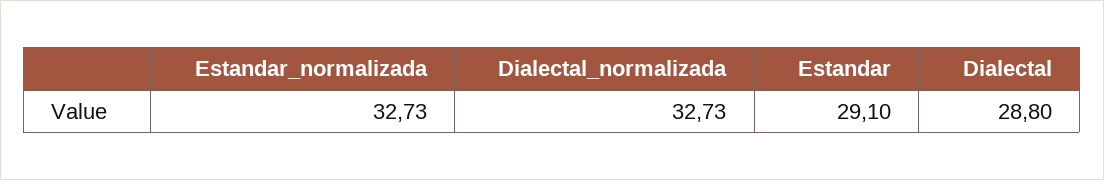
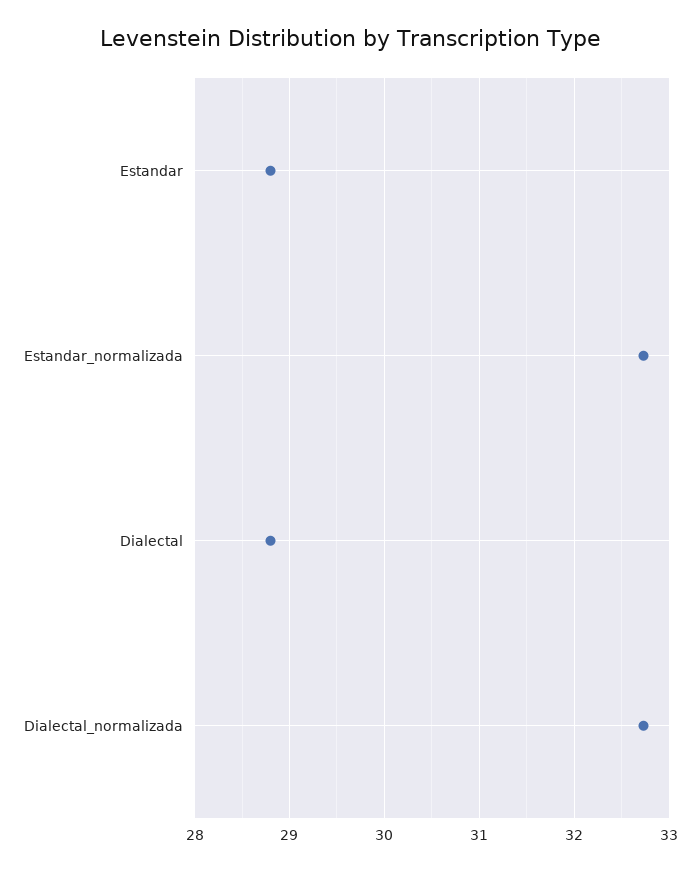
Estandar: 29.1 -> 28.8

